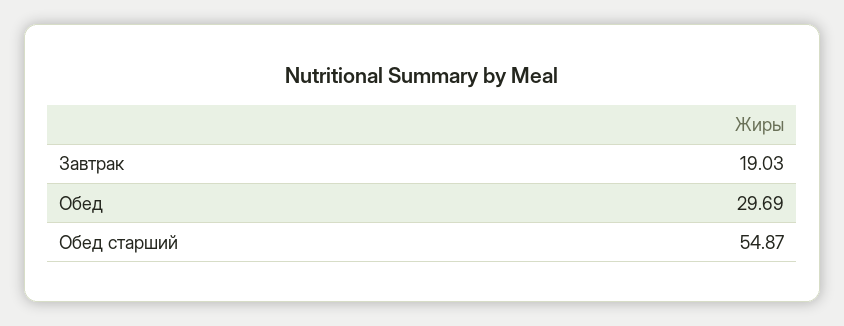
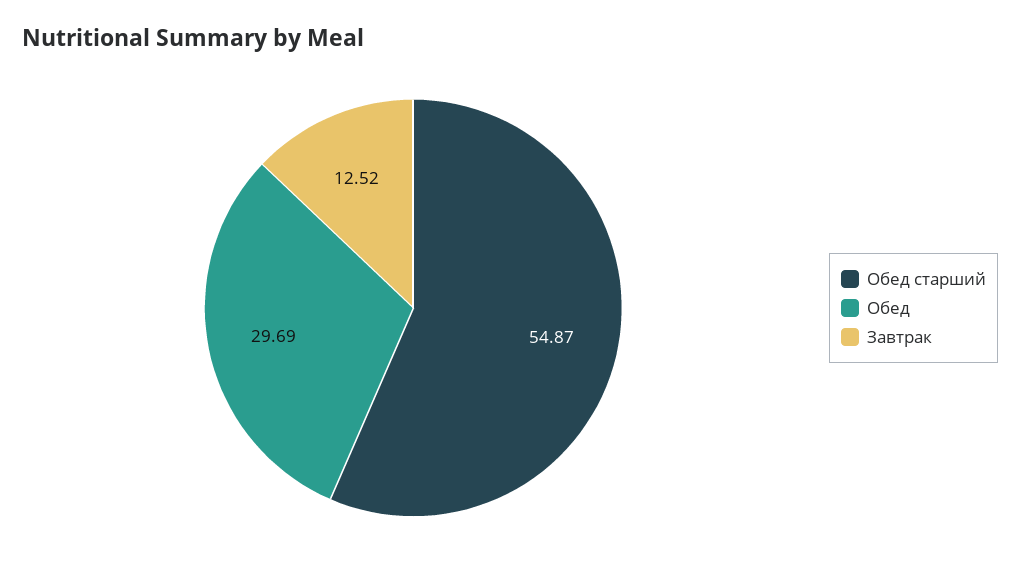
Завтрак: 19.03 -> 12.52

